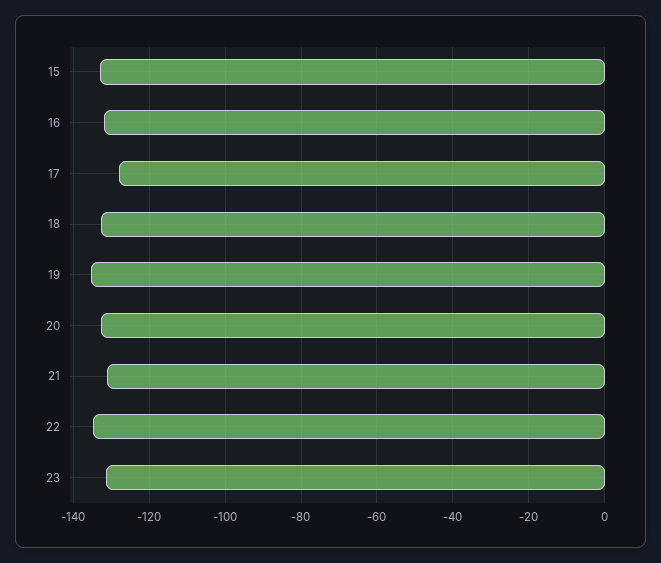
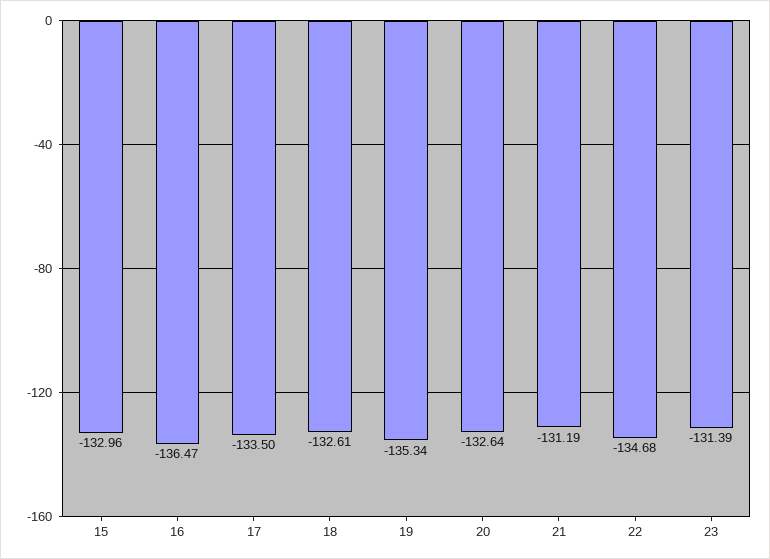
16: -132 -> -136.47
17: -128 -> -133.5

